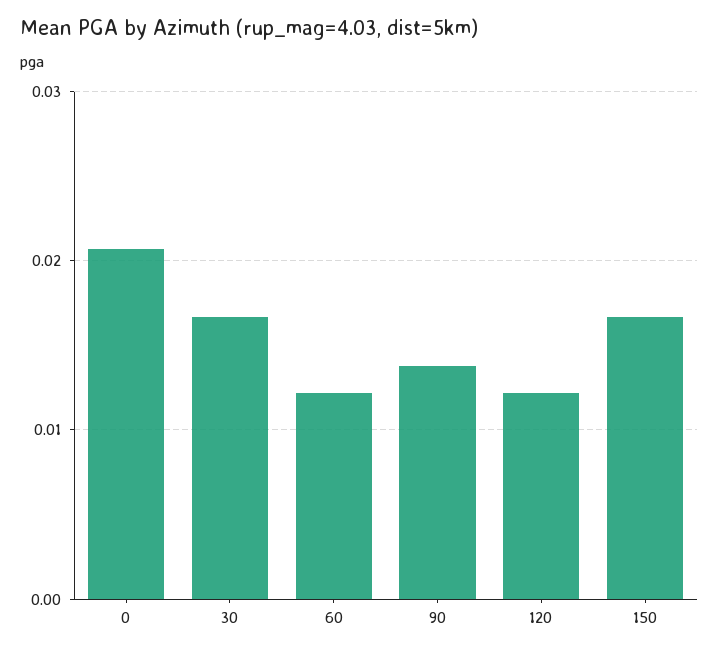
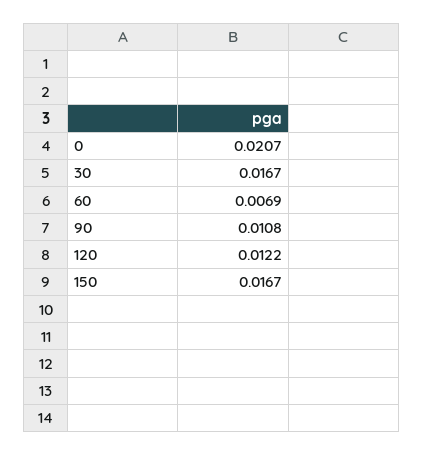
60: 0.012 -> 0.0069
90: 0.014 -> 0.0108

